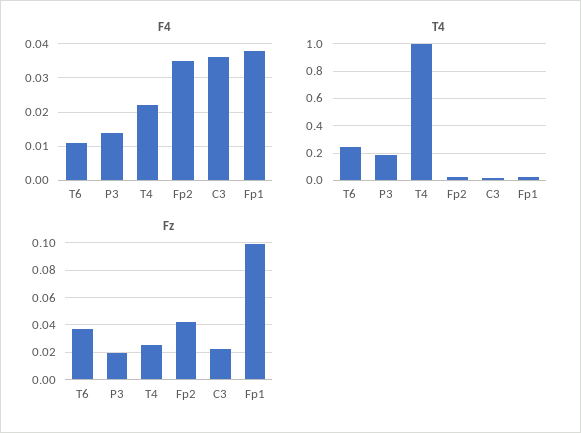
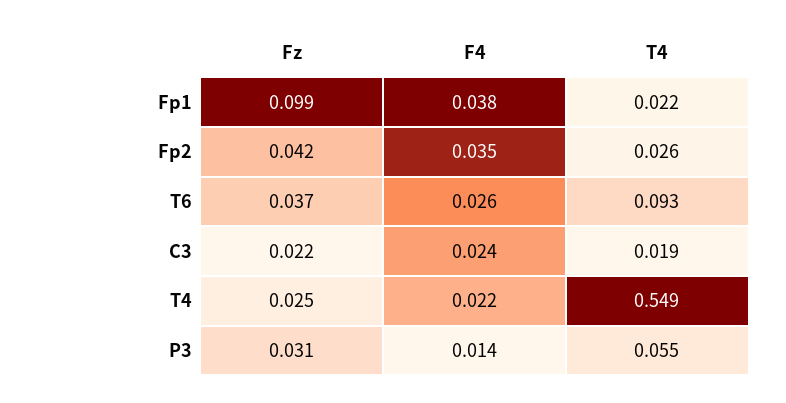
F4, T6: 0.01 -> 0.026
F4, C3: 0.035 -> 0.024
T4, T6: 0.25 -> 0.093
T4, P3: 0.2 -> 0.055
T4, T4: 1 -> 0.549
Fz, P3: 0.02 -> 0.031

